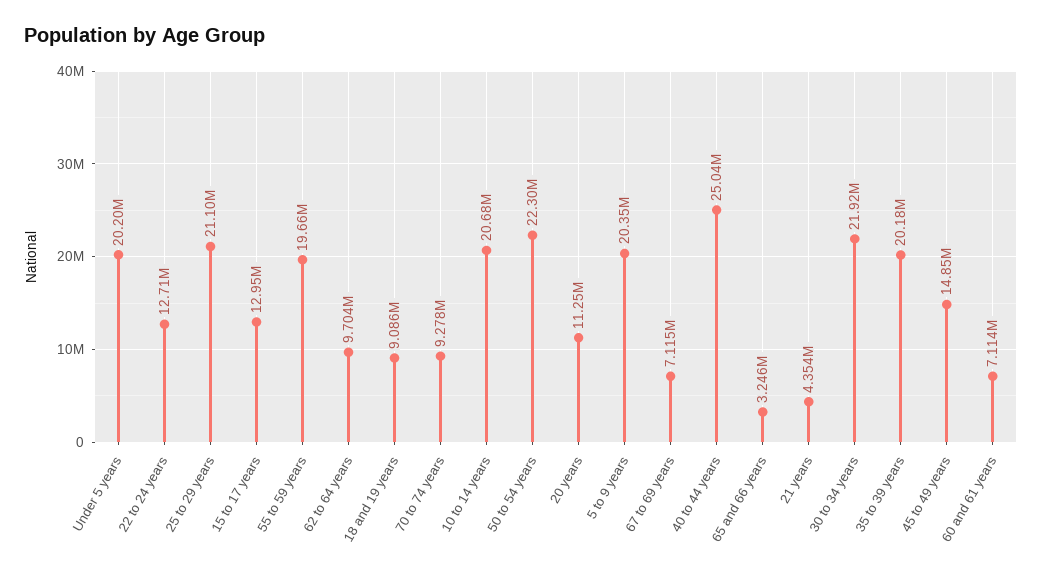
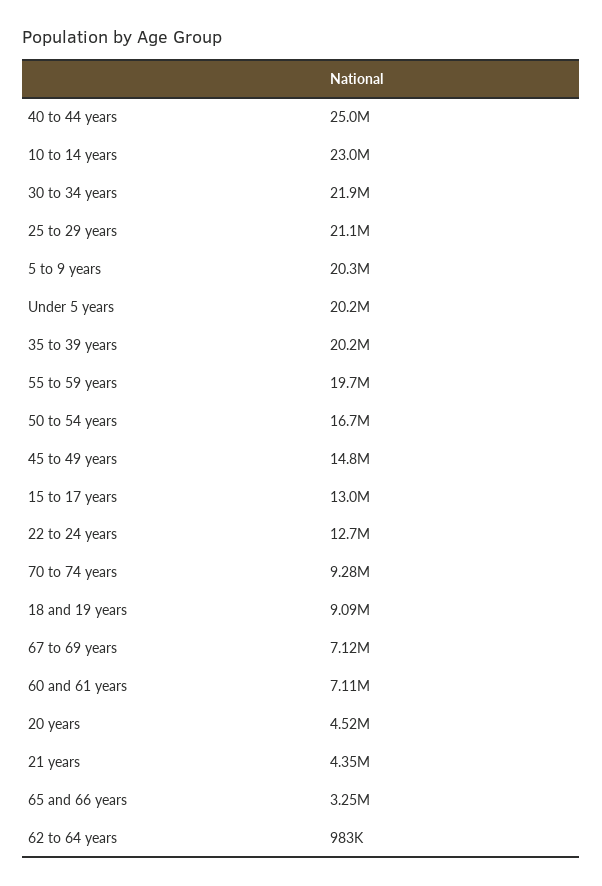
62 to 64 years: 9704000 -> 983000
10 to 14 years: 20680000 -> 23000000
50 to 54 years: 22300000 -> 16700000
20 years: 11250000 -> 4520000

